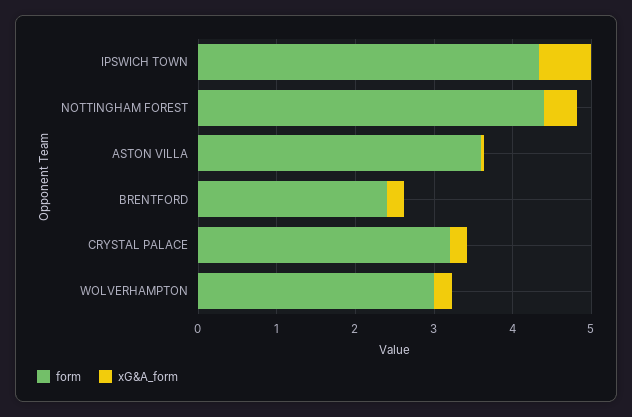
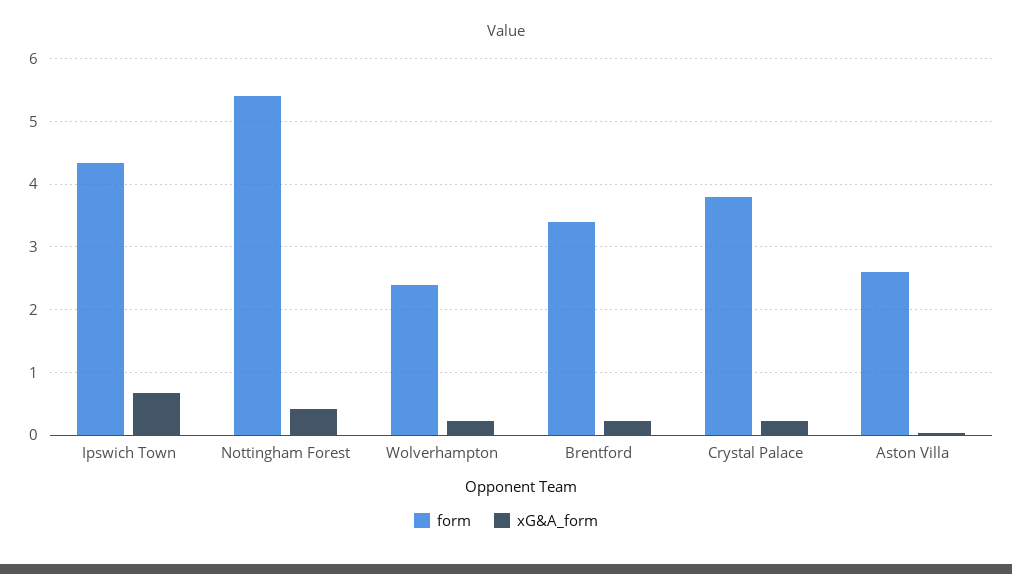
form, NOTTINGHAM FOREST: 4.4 -> 5.4
form, ASTON VILLA: 3.6 -> 2.6
form, BRENTFORD: 2.4 -> 3.4
form, CRYSTAL PALACE: 3.2 -> 3.8
form, WOLVERHAMPTON: 3 -> 2.4

